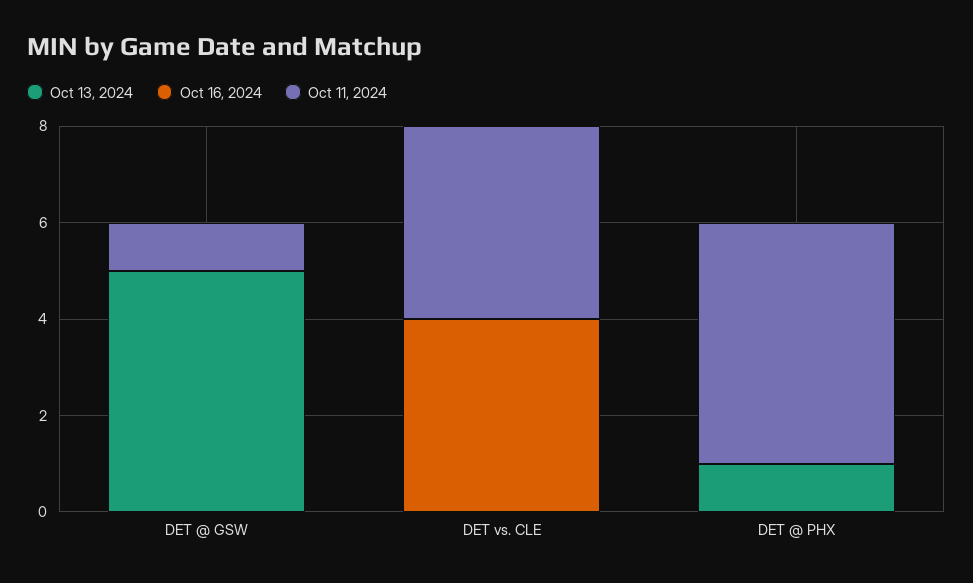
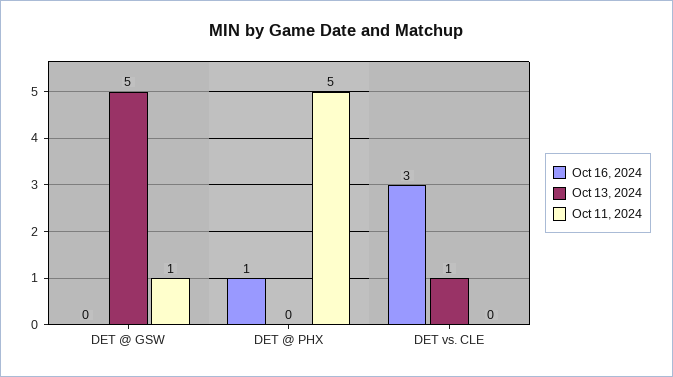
Oct 13, 2024, DET vs. CLE: 0 -> 1
Oct 16, 2024, DET vs. CLE: 4 -> 3
Oct 11, 2024, DET vs. CLE: 4 -> 0
Oct 13, 2024, DET @ PHX: 1 -> 0
Oct 16, 2024, DET @ PHX: 0 -> 1

